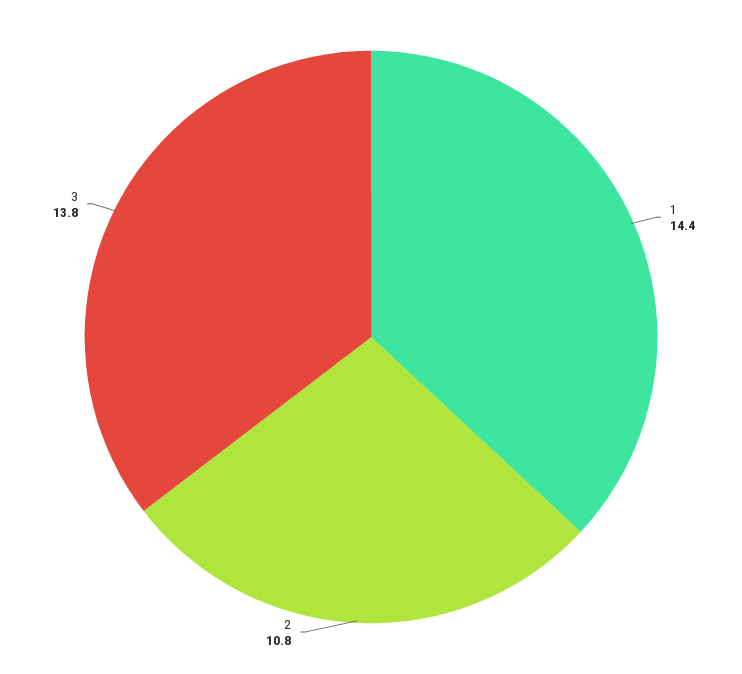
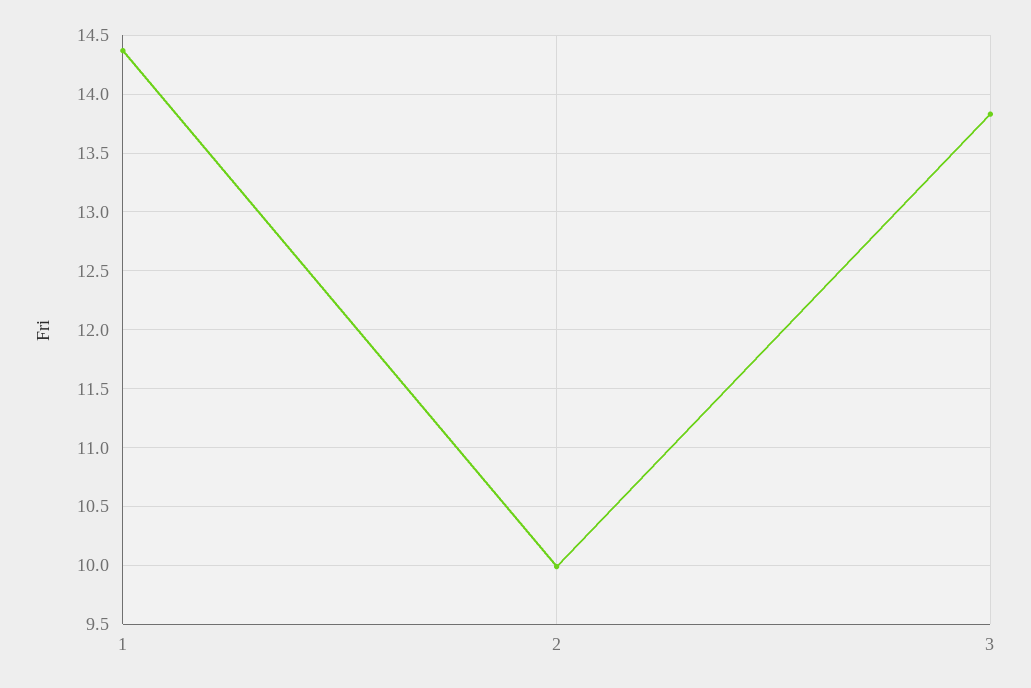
2: 10.8 -> 10

